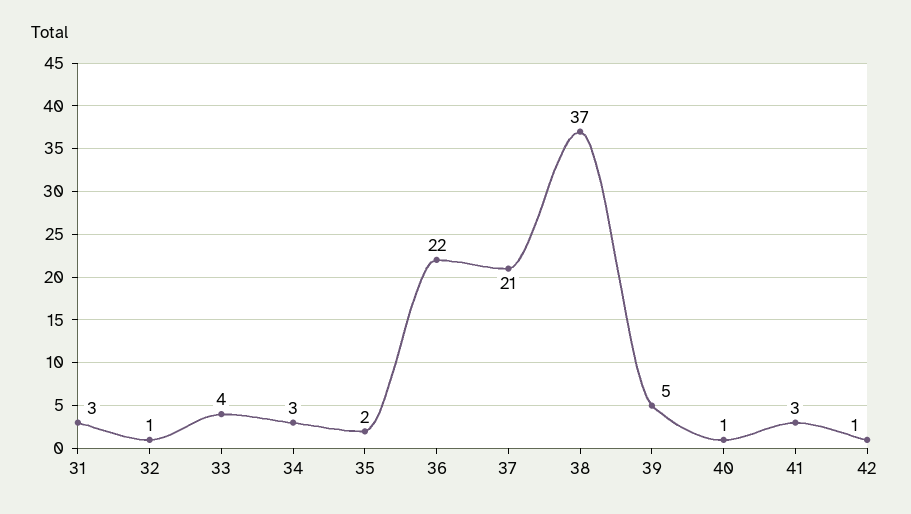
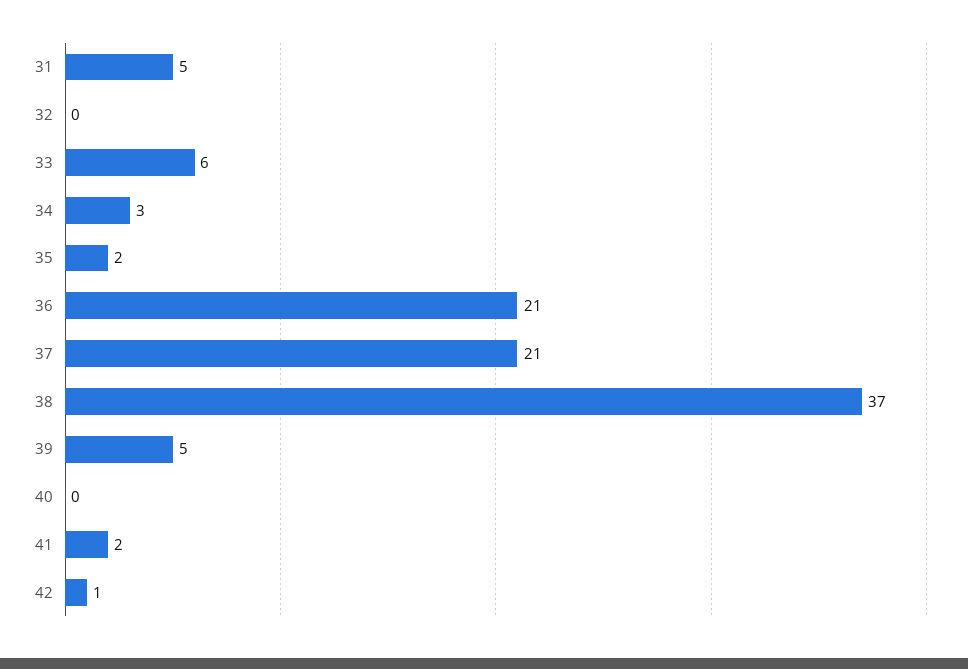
31: 3 -> 5
32: 1 -> 0
33: 4 -> 6
36: 22 -> 21
40: 1 -> 0
41: 3 -> 2

